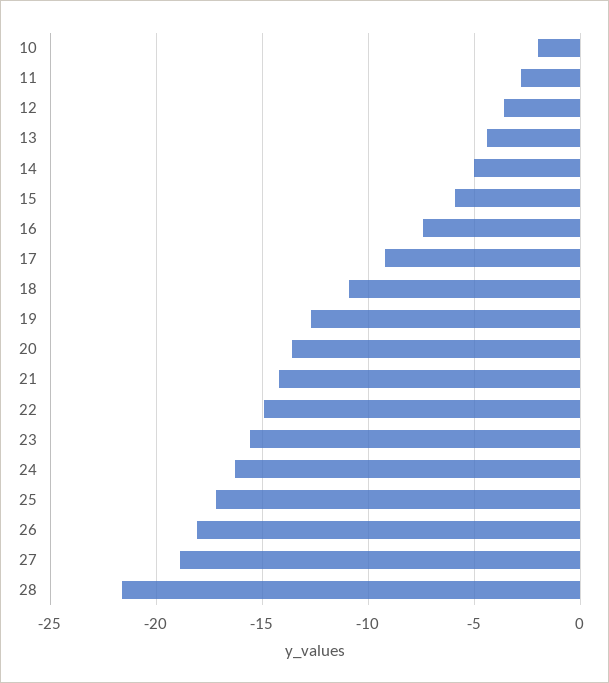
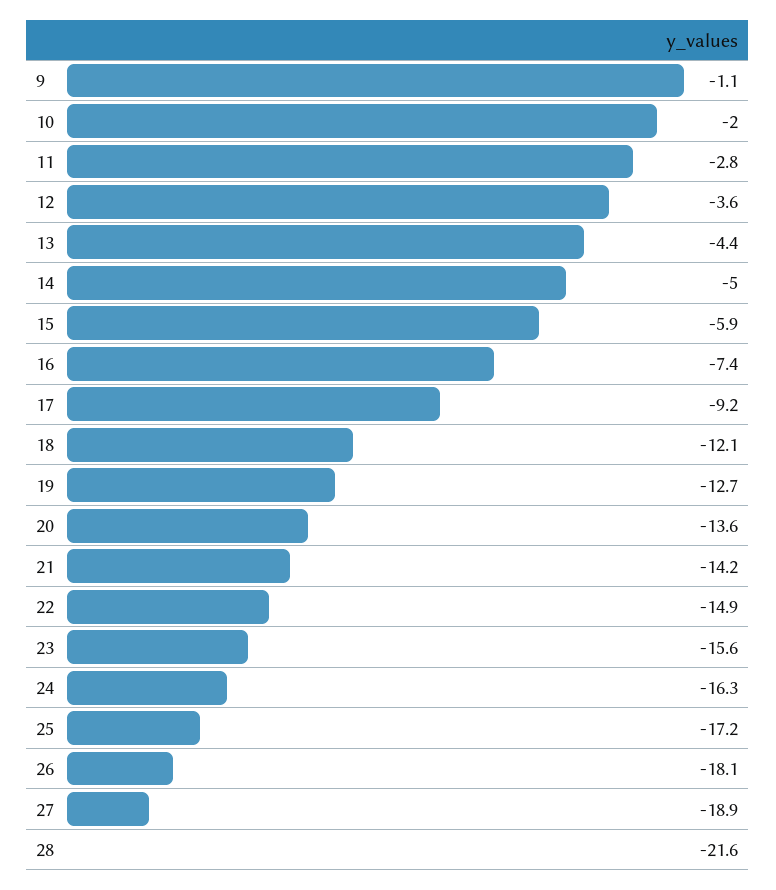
18: -11 -> -12.1
9: none -> -1.1

